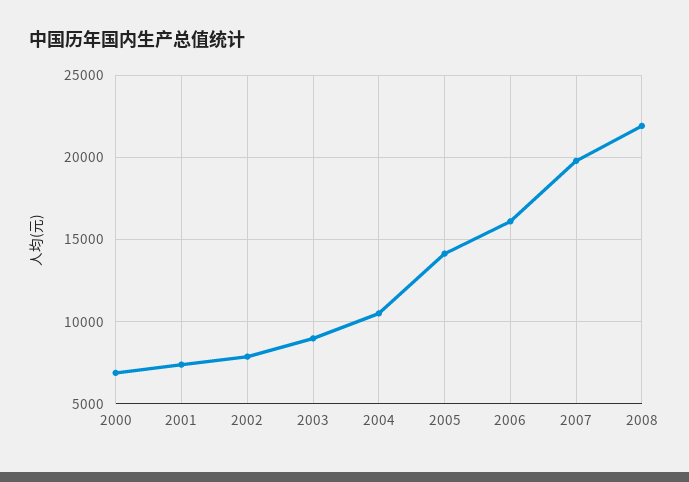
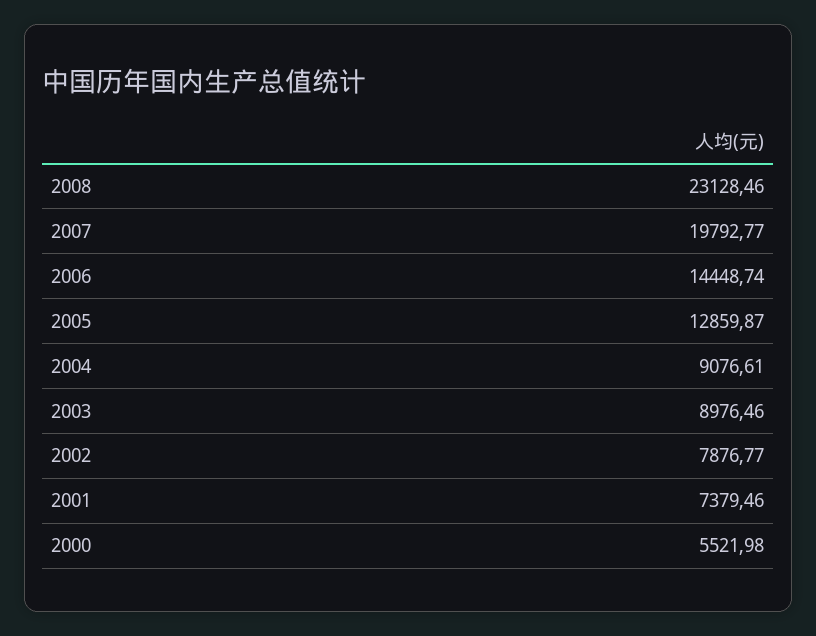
2000: 7000 -> 5521.98
2004: 10500 -> 9076.61
2005: 14000 -> 12859.87
2006: 16000 -> 14448.74
2008: 22000 -> 23128.46

